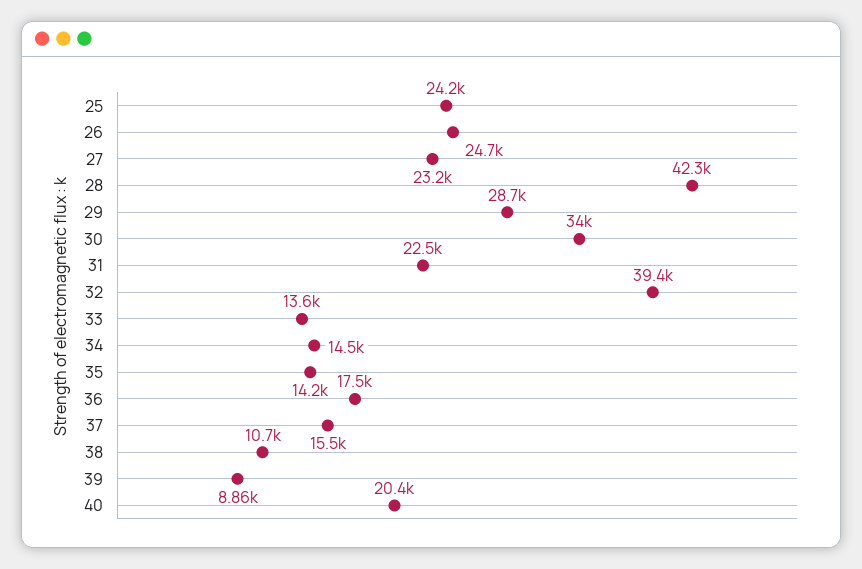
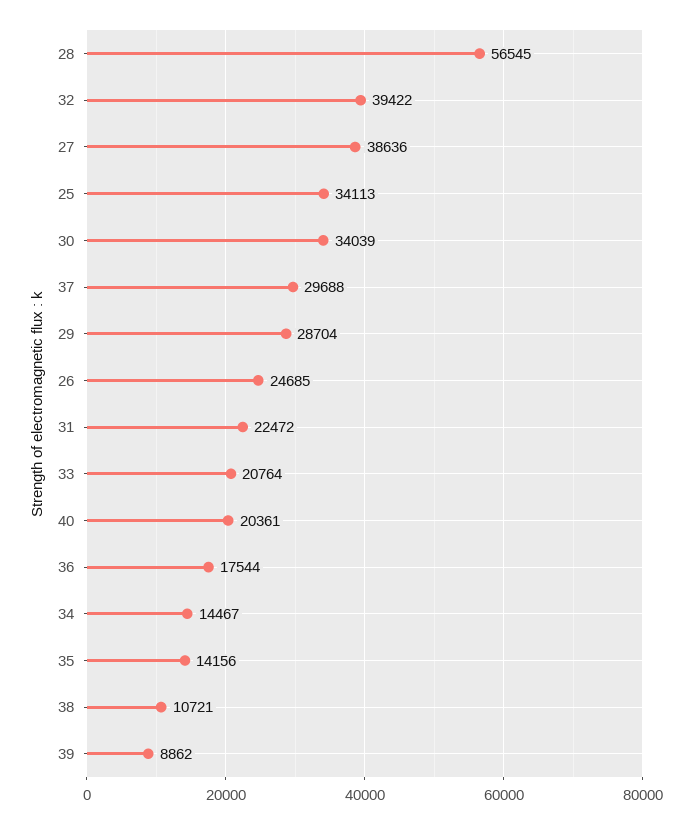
25: 24200 -> 34113
27: 23200 -> 38636
28: 42300 -> 56545
33: 13600 -> 20764
37: 15500 -> 29688

